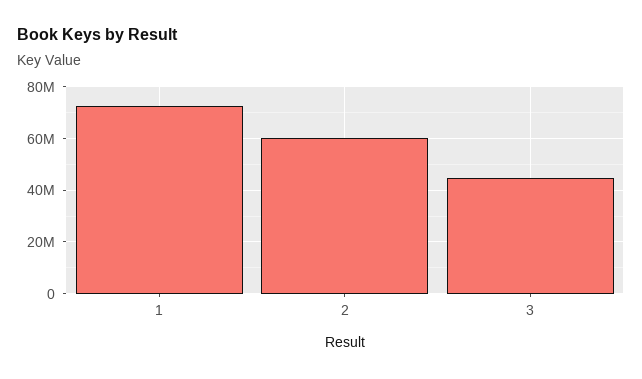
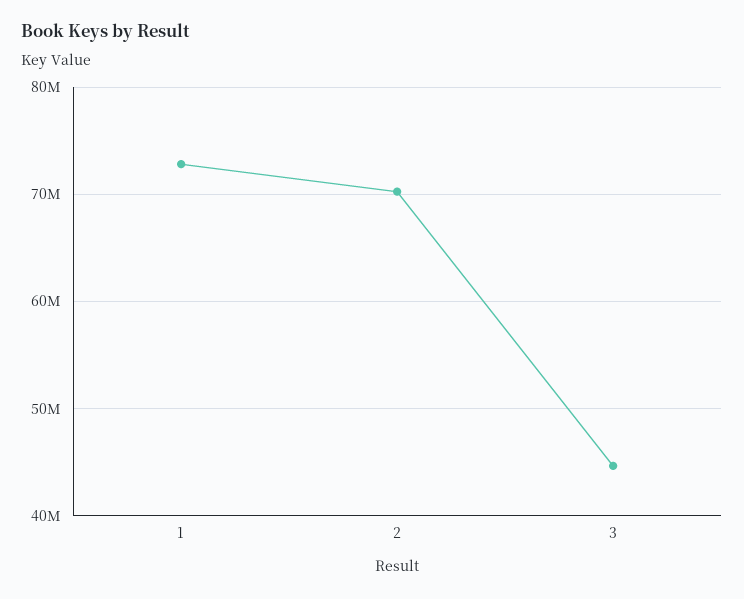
2: 60000000 -> 70000000

